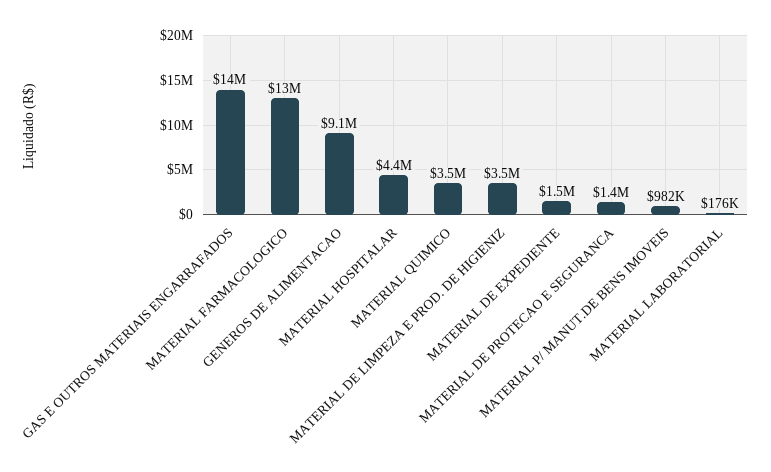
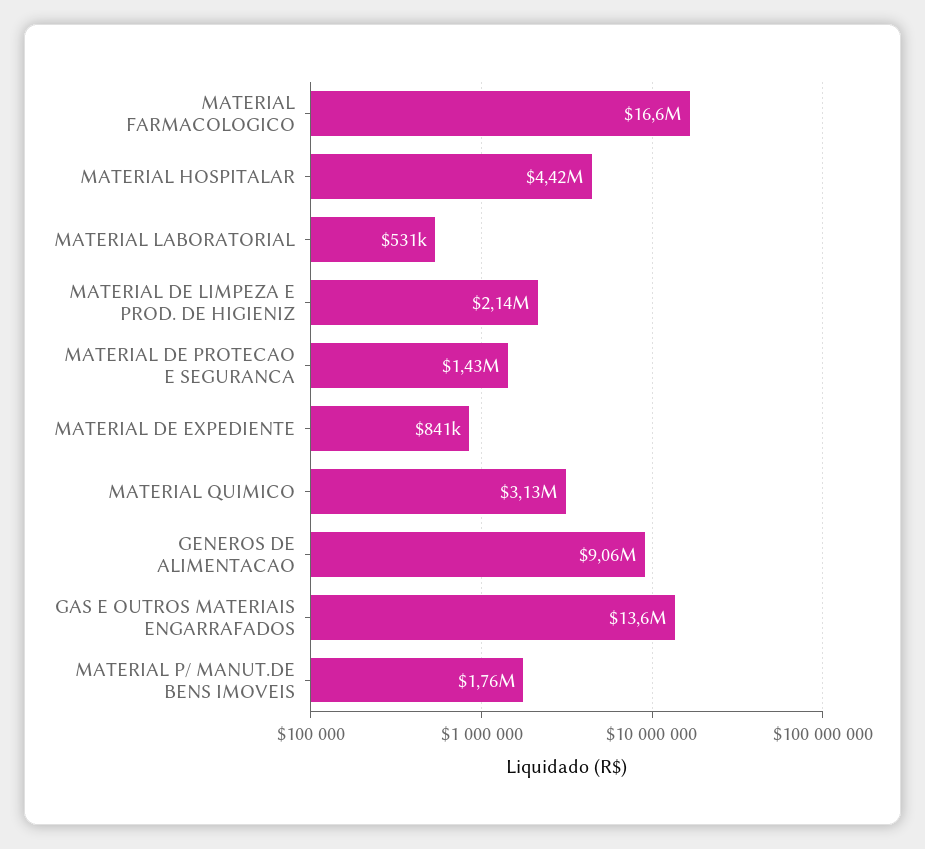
MATERIAL FARMACOLOGICO: 13000000 -> 16600000
MATERIAL QUIMICO: 3500000 -> 3130000
MATERIAL DE LIMPEZA E PROD. DE HIGIENIZ: 3500000 -> 2140000
MATERIAL DE EXPEDIENTE: 1500000 -> 841000
MATERIAL P/ MANUT.DE BENS IMOVEIS: 982000 -> 1760000
MATERIAL LABORATORIAL: 176000 -> 531000

